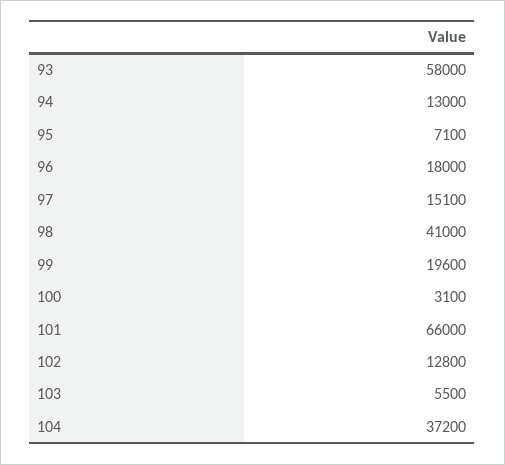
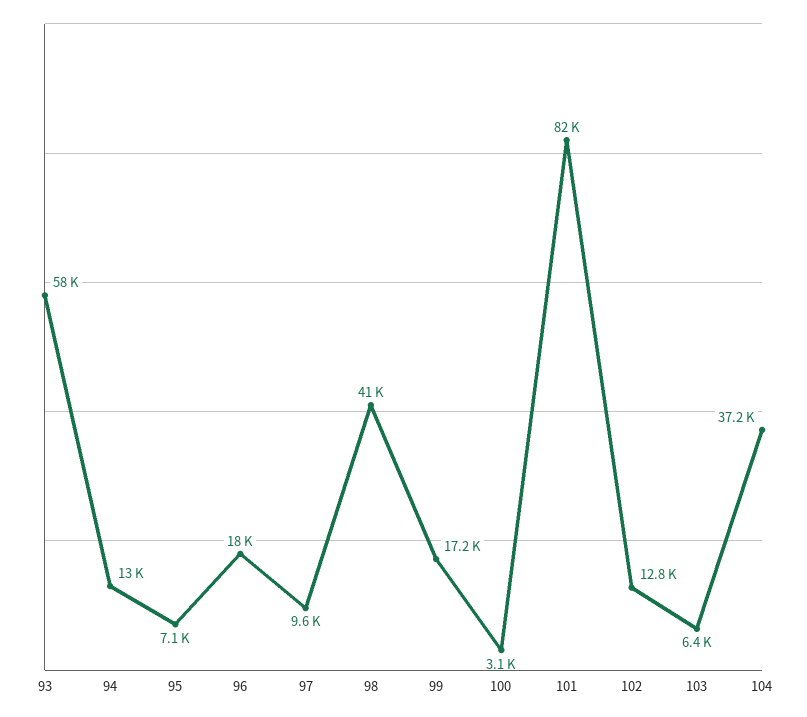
97: 15100 -> 9600
99: 19600 -> 17200
101: 66000 -> 82000
103: 5500 -> 6400

